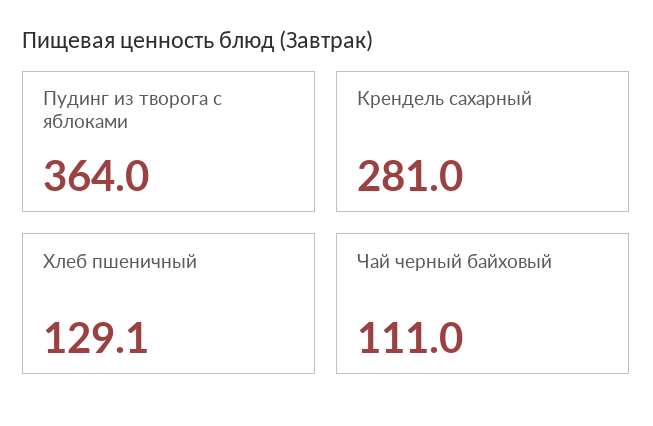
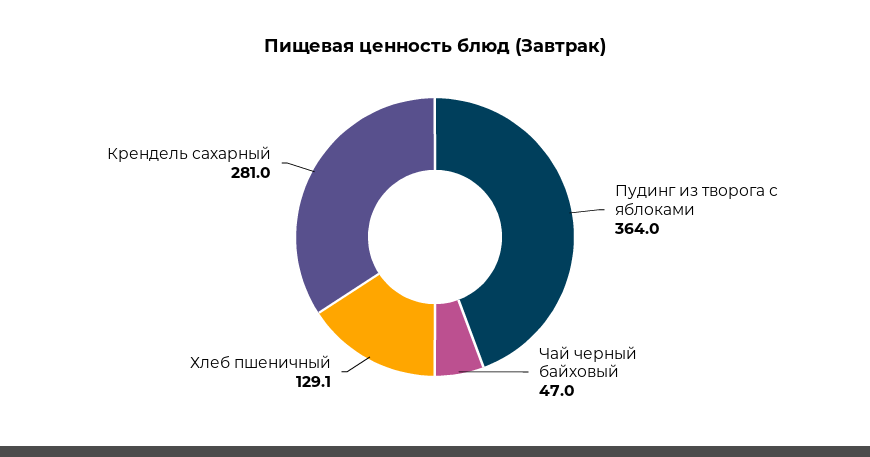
Чай черный байховый: 111 -> 47

